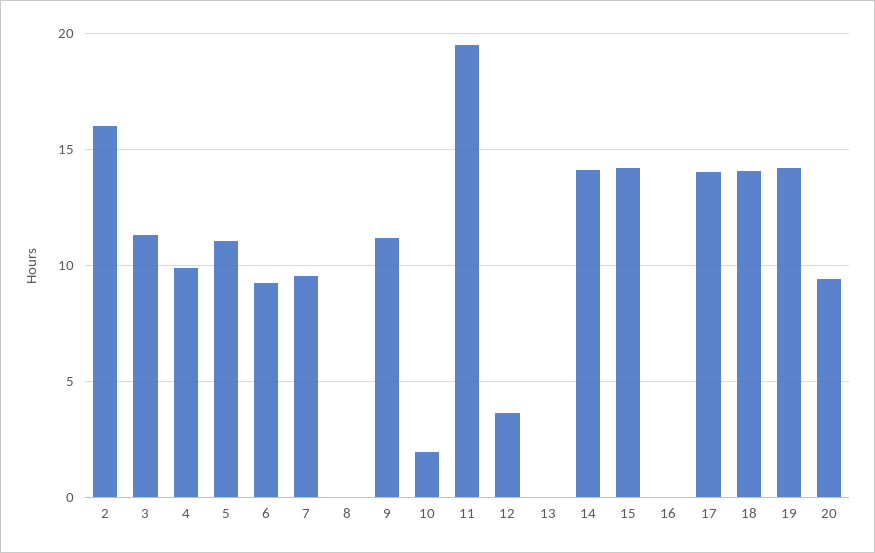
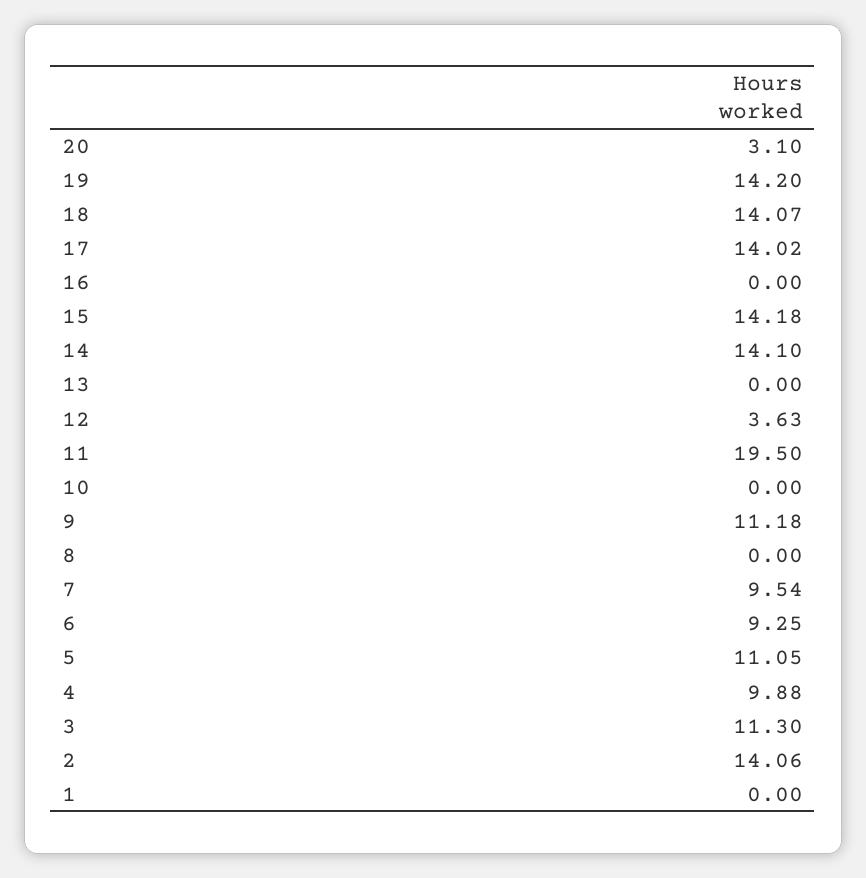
2: 16 -> 14.06
10: 2 -> 0
20: 9.5 -> 3.1
1: none -> 0

